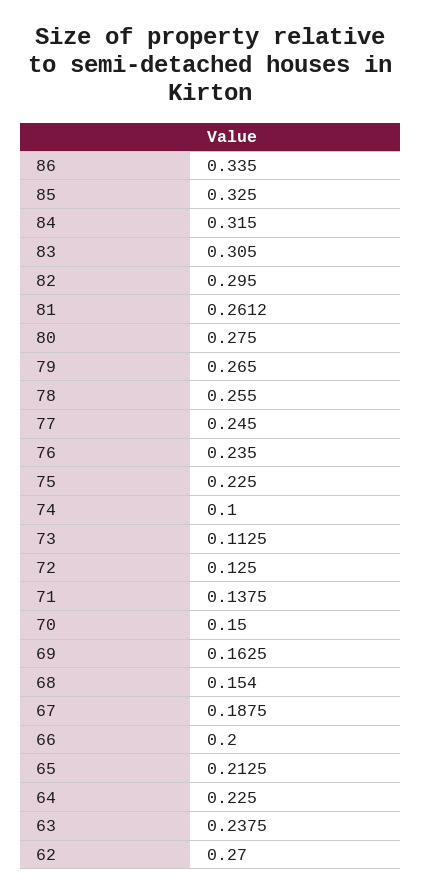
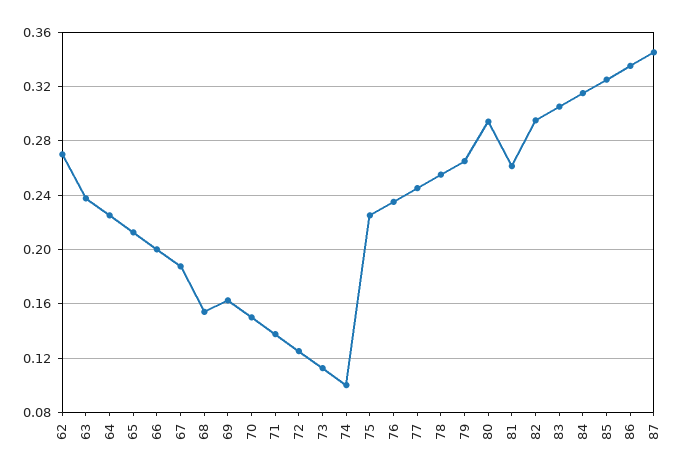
80: 0.275 -> 0.295
87: none -> 0.345

